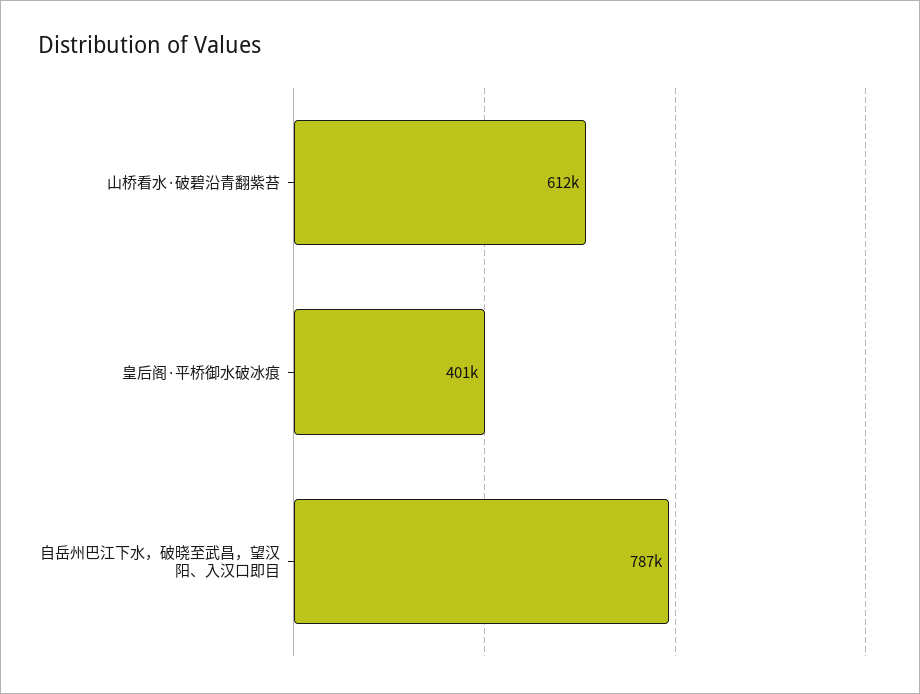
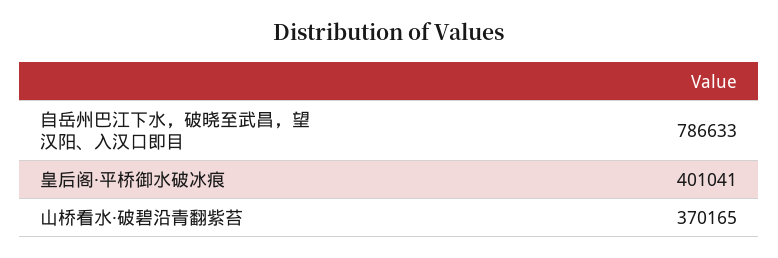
山桥看水·破碧沿青翻紫苔: 612000 -> 370165

